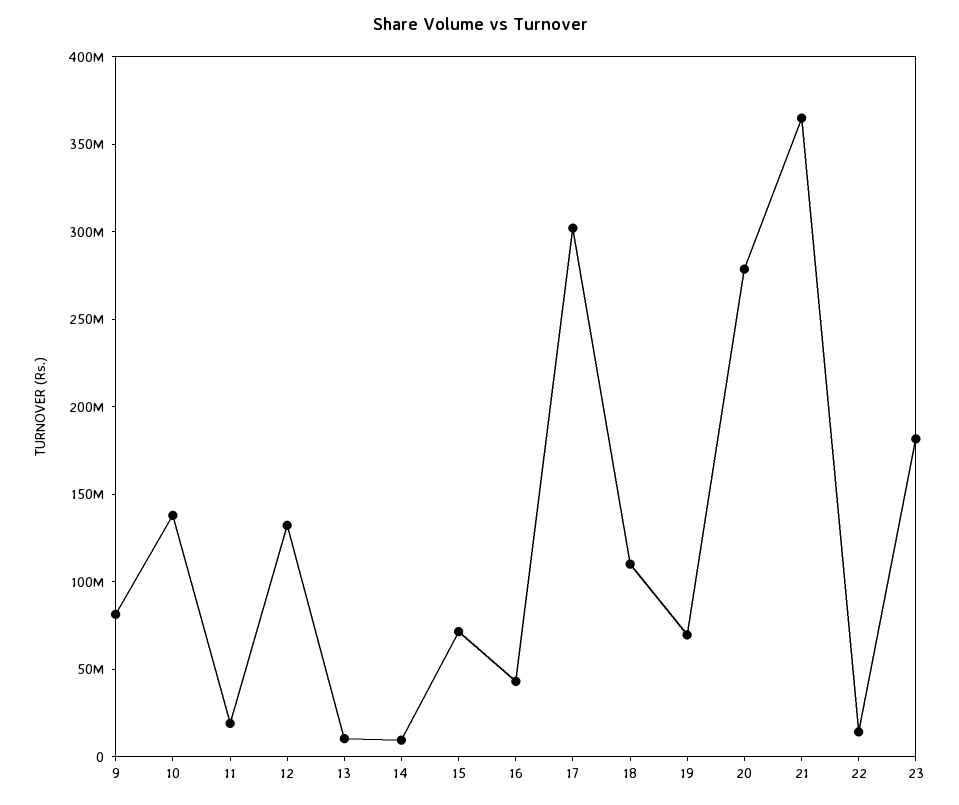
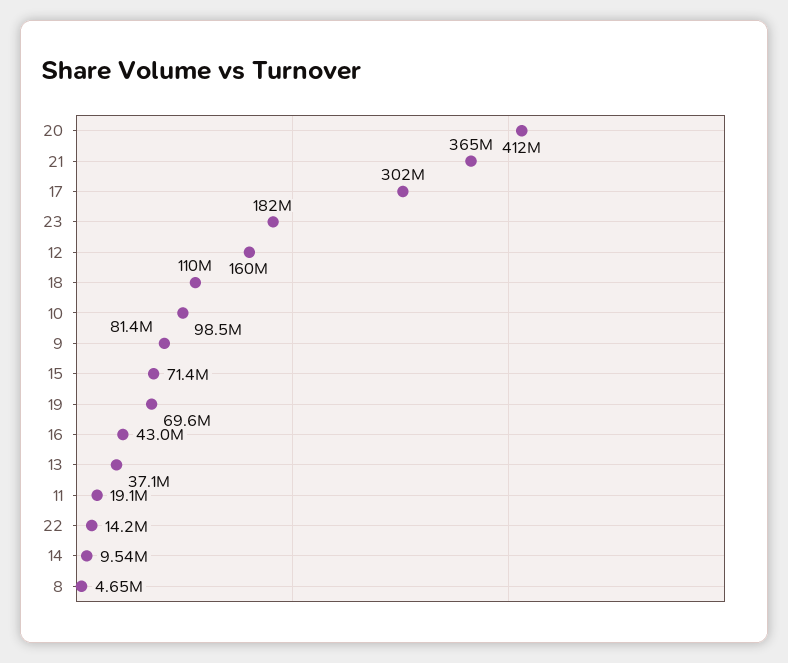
10: 140000000 -> 98500000
12: 130000000 -> 160000000
13: 10000000 -> 37100000
20: 280000000 -> 412000000
8: none -> 4650000

